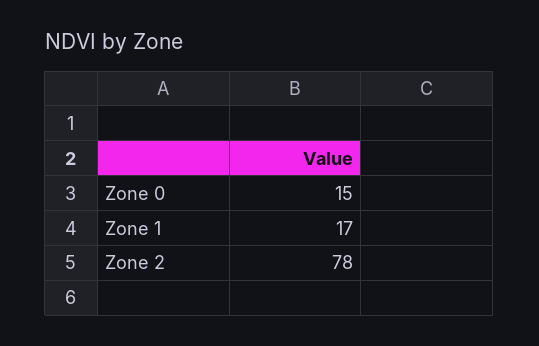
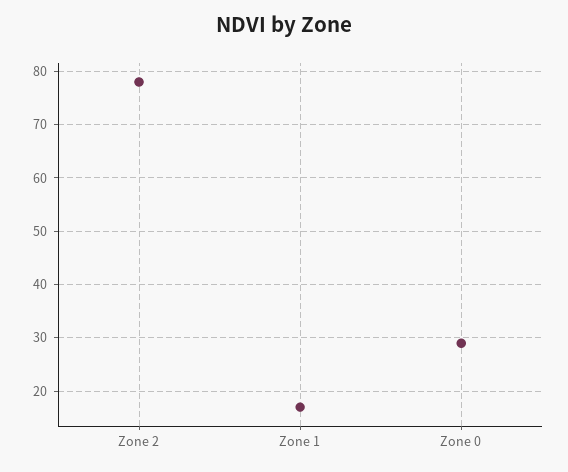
Zone 0: 15 -> 30

